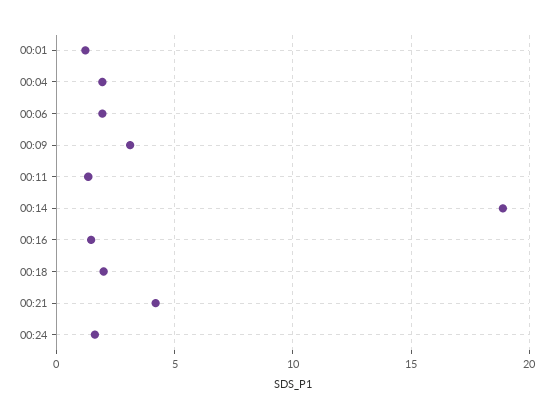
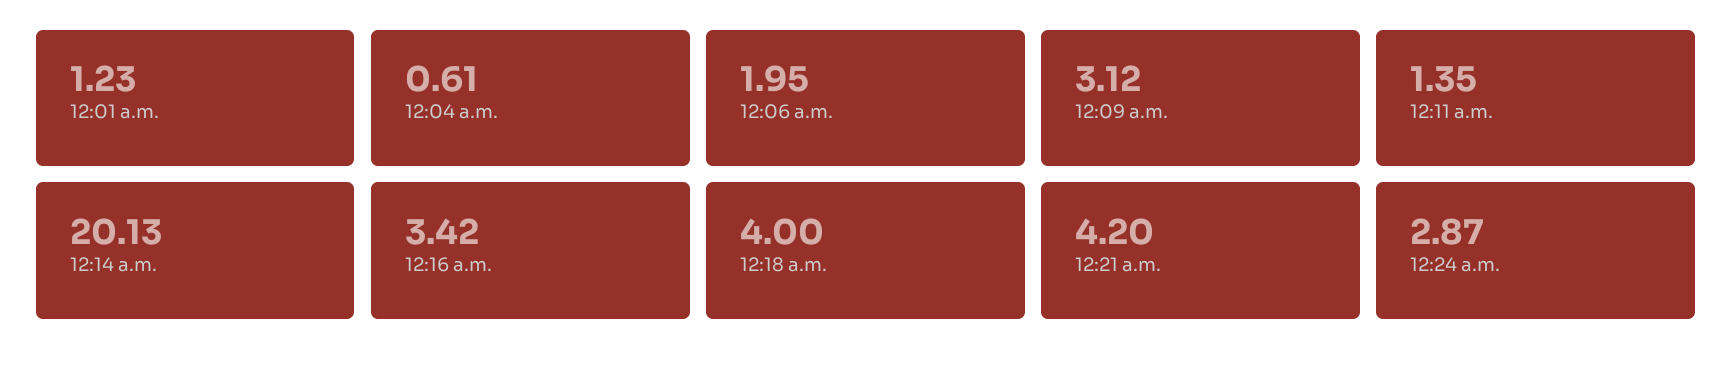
00:04: 2 -> 0.61
00:14: 19 -> 20.13
00:16: 1.5 -> 3.42
00:18: 2 -> 4
00:24: 1.5 -> 2.87

